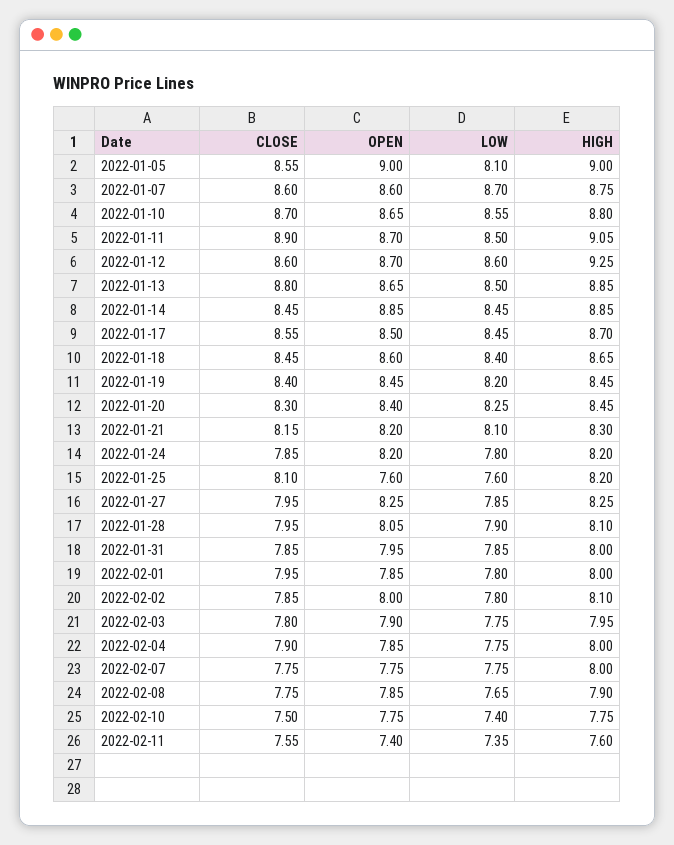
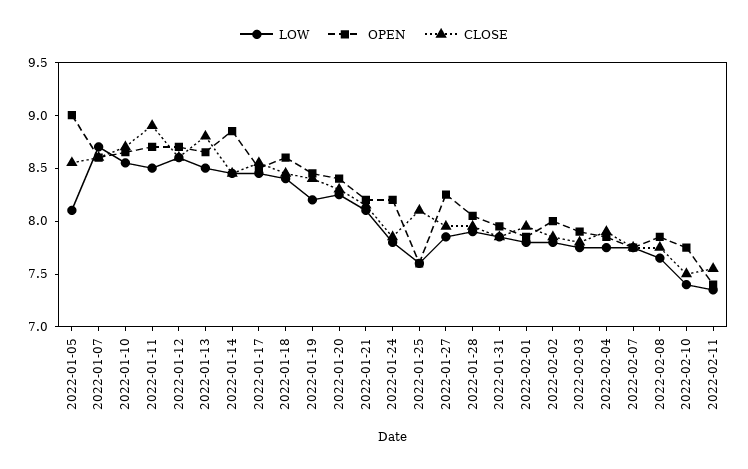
HIGH, 2022-01-05: 9 -> none
HIGH, 2022-01-07: 8.75 -> none
HIGH, 2022-01-10: 8.8 -> none
HIGH, 2022-01-11: 9.05 -> none
HIGH, 2022-01-12: 9.25 -> none
HIGH, 2022-01-13: 8.85 -> none
HIGH, 2022-01-14: 8.85 -> none
HIGH, 2022-01-17: 8.7 -> none
HIGH, 2022-01-18: 8.65 -> none
HIGH, 2022-01-19: 8.45 -> none
HIGH, 2022-01-20: 8.45 -> none
HIGH, 2022-01-21: 8.3 -> none
HIGH, 2022-01-24: 8.2 -> none
HIGH, 2022-01-25: 8.2 -> none
HIGH, 2022-01-27: 8.25 -> none
HIGH, 2022-01-28: 8.1 -> none
HIGH, 2022-01-31: 8 -> none
HIGH, 2022-02-01: 8 -> none
HIGH, 2022-02-02: 8.1 -> none
HIGH, 2022-02-03: 7.95 -> none
HIGH, 2022-02-04: 8 -> none
HIGH, 2022-02-07: 8 -> none
HIGH, 2022-02-08: 7.9 -> none
HIGH, 2022-02-10: 7.75 -> none
HIGH, 2022-02-11: 7.6 -> none

